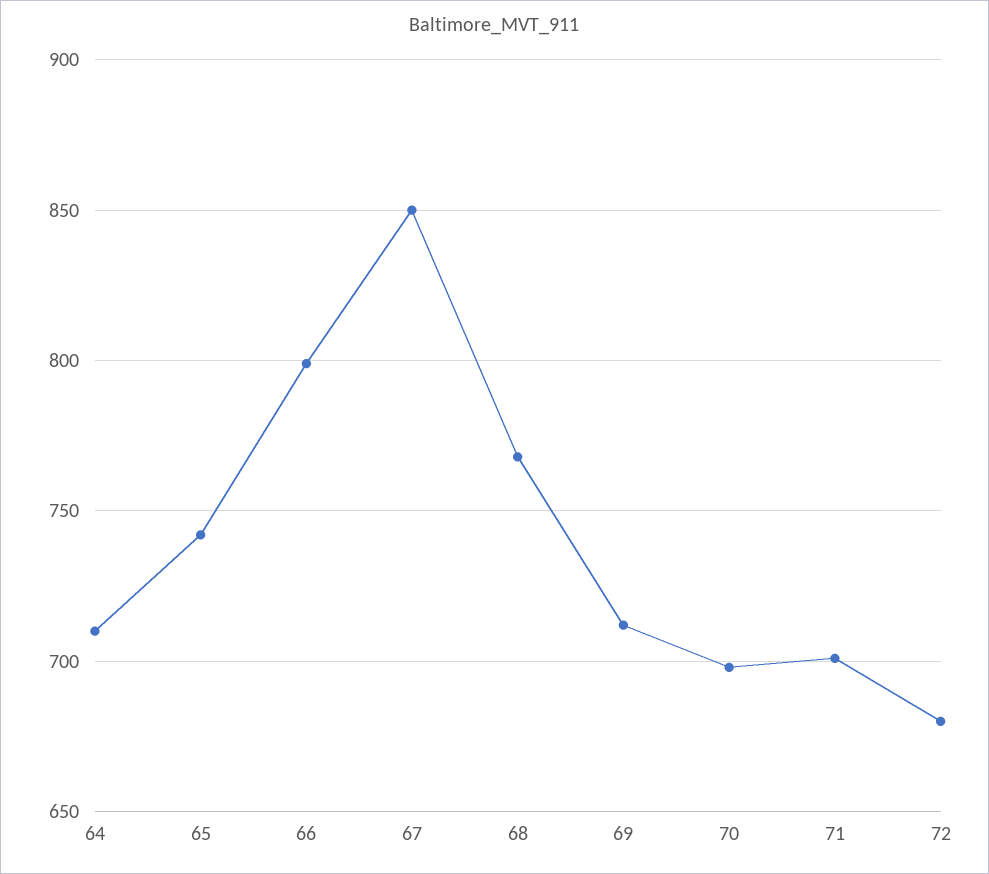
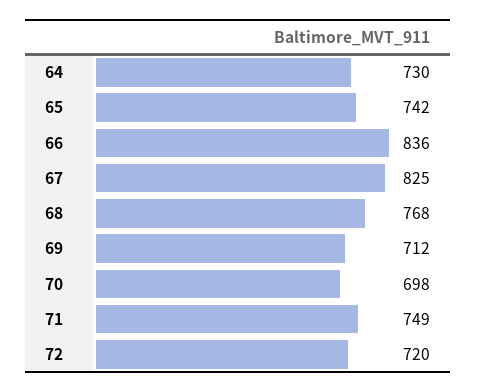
64: 710 -> 730
66: 800 -> 836
67: 850 -> 825
71: 700 -> 749
72: 680 -> 720

